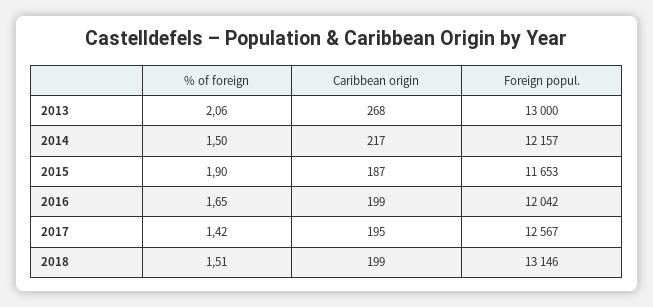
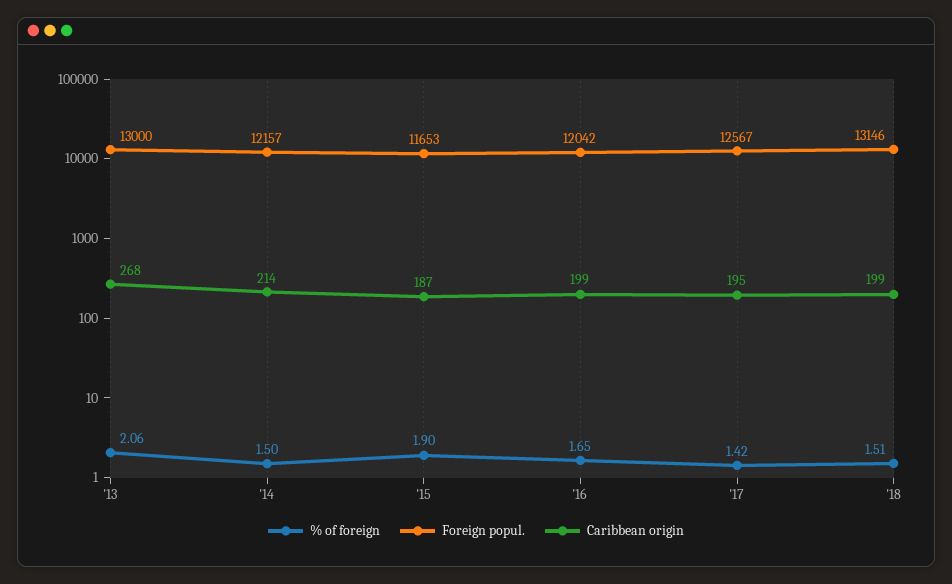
Caribbean origin, 2014: 217 -> 214

